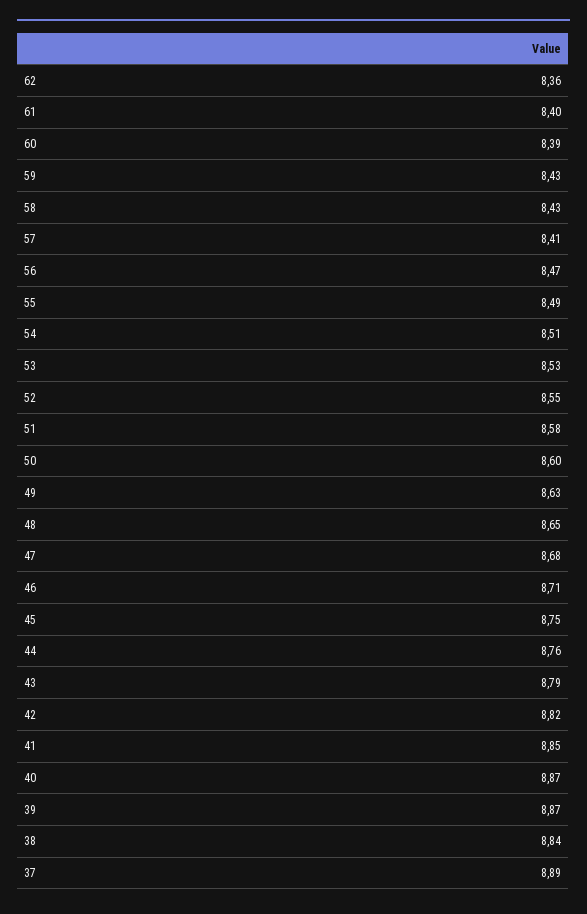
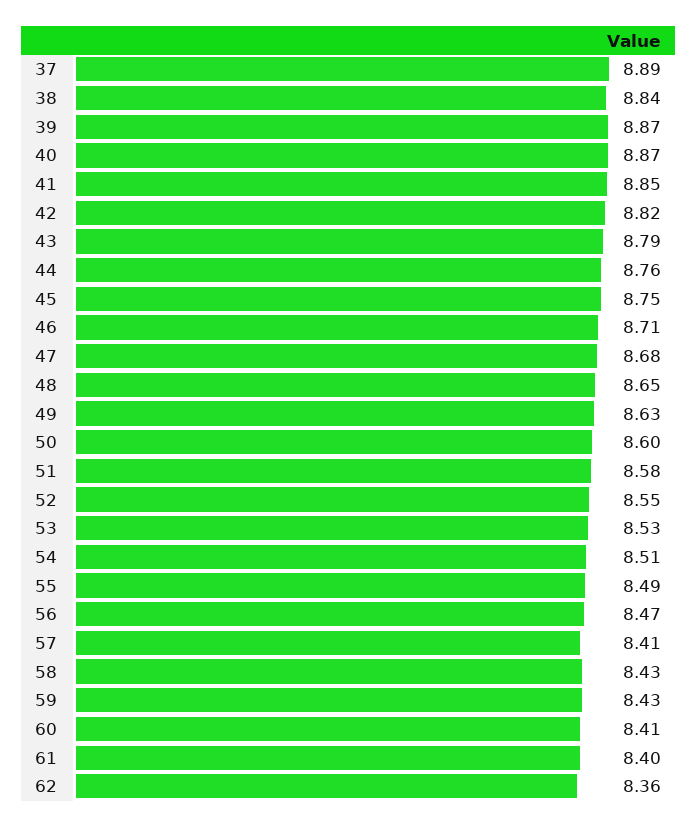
60: 8.39 -> 8.41

